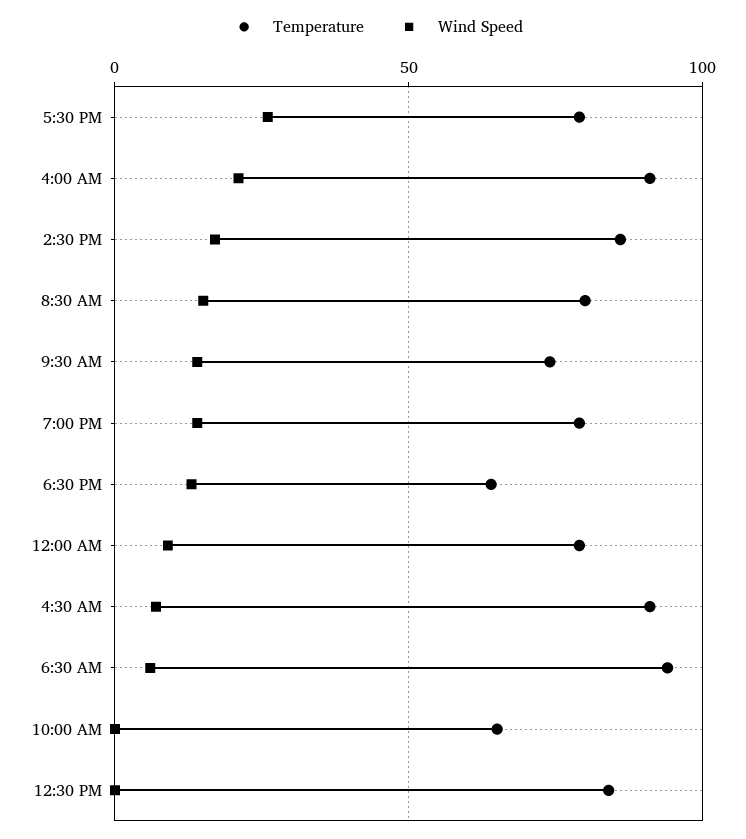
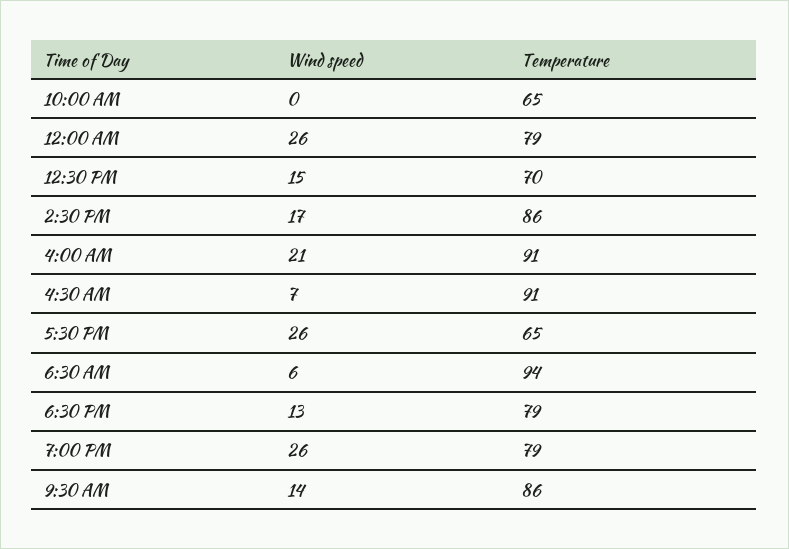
Temperature, 5:30 PM: 80 -> 65
Temperature, 8:30 AM: 80 -> none
Wind Speed, 8:30 AM: 15 -> none
Temperature, 9:30 AM: 75 -> 86
Wind Speed, 7:00 PM: 15 -> 26
Temperature, 6:30 PM: 65 -> 79
Wind Speed, 12:00 AM: 10 -> 26
Temperature, 12:30 PM: 85 -> 70
Wind Speed, 12:30 PM: 0 -> 15

